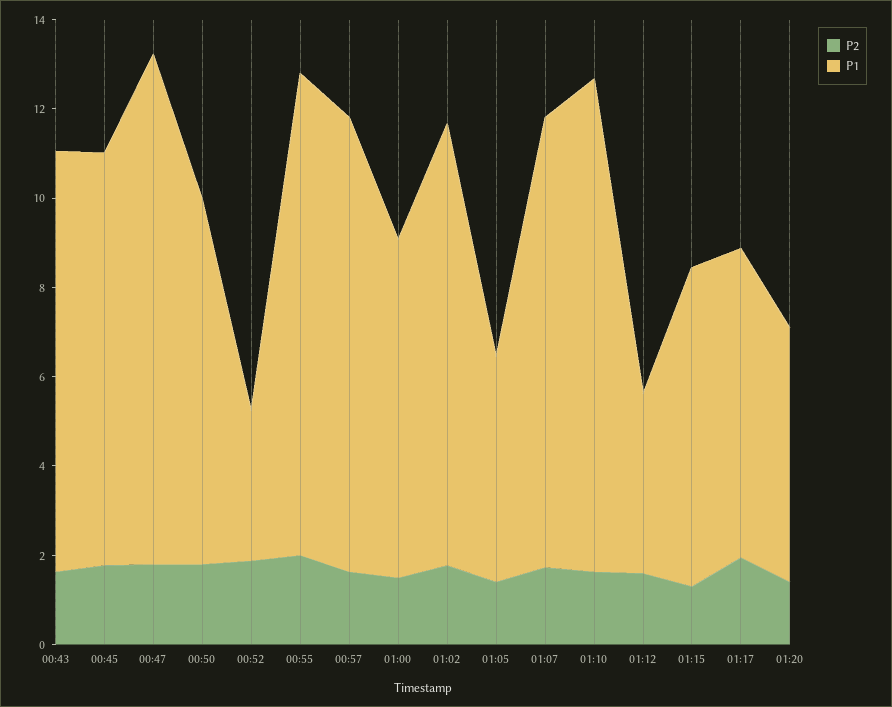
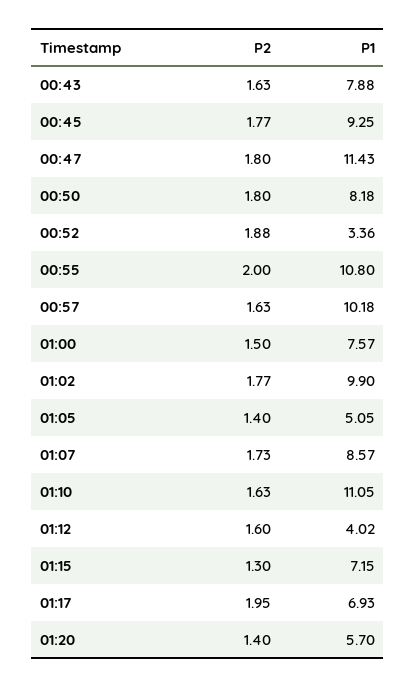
P1, 00:43: 9.5 -> 7.88
P1, 01:07: 10 -> 8.57

